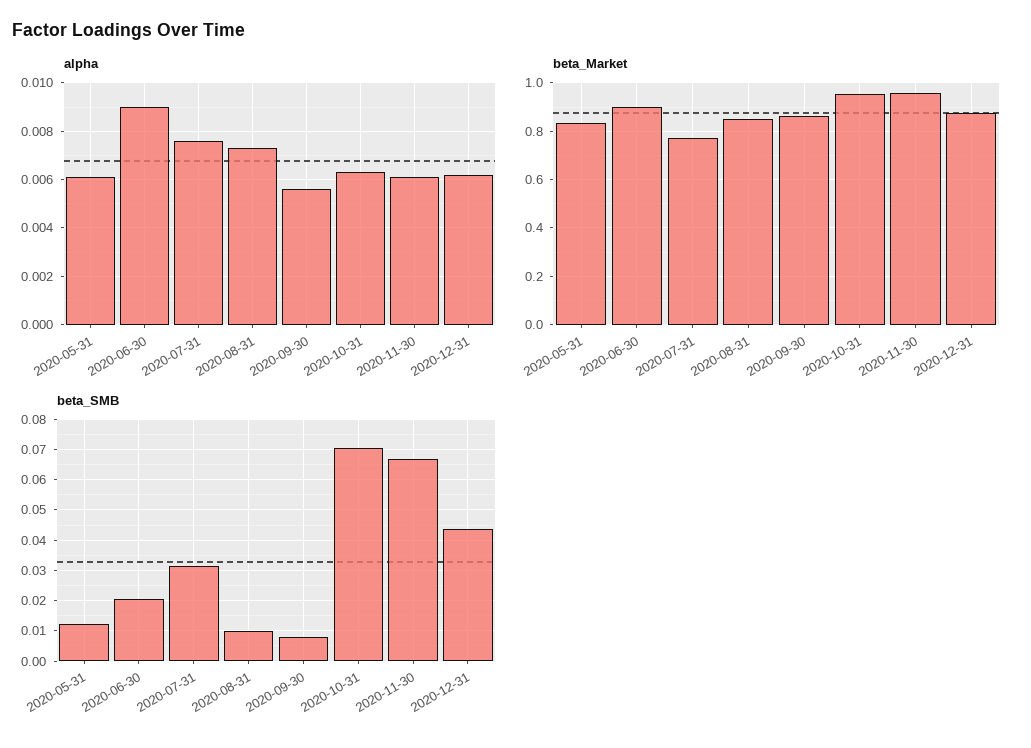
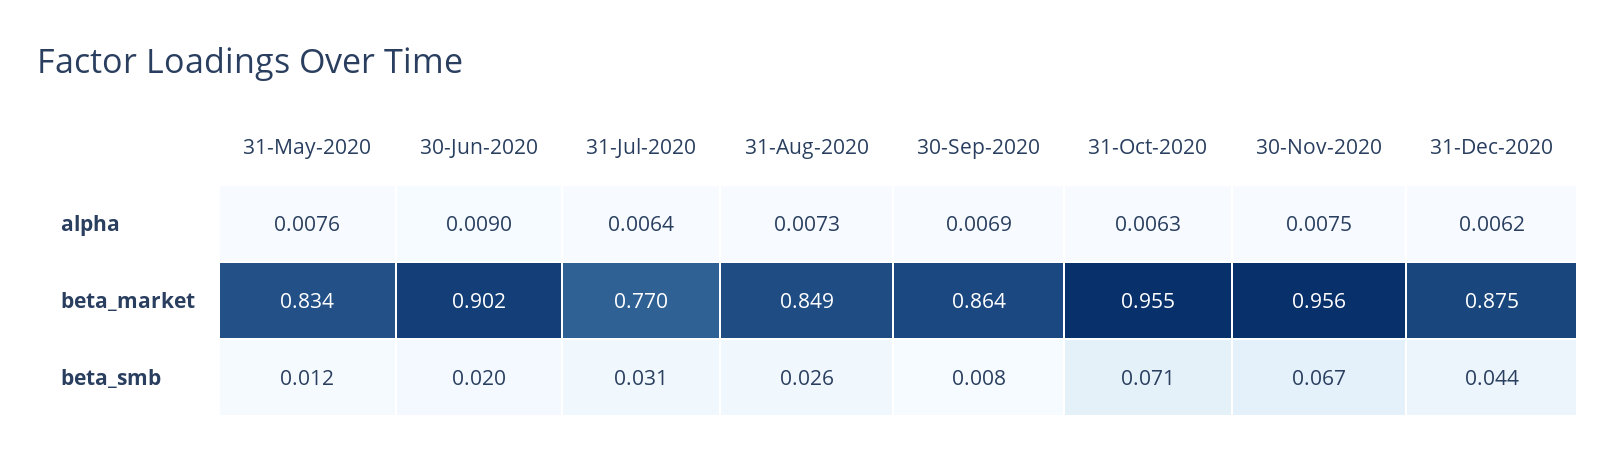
alpha, 2020-05-31: 0.006 -> 0.0076
alpha, 2020-07-31: 0.0075 -> 0.0064
alpha, 2020-09-30: 0.0055 -> 0.0069
alpha, 2020-11-30: 0.006 -> 0.0075
beta_SMB, 2020-08-31: 0.01 -> 0.026

